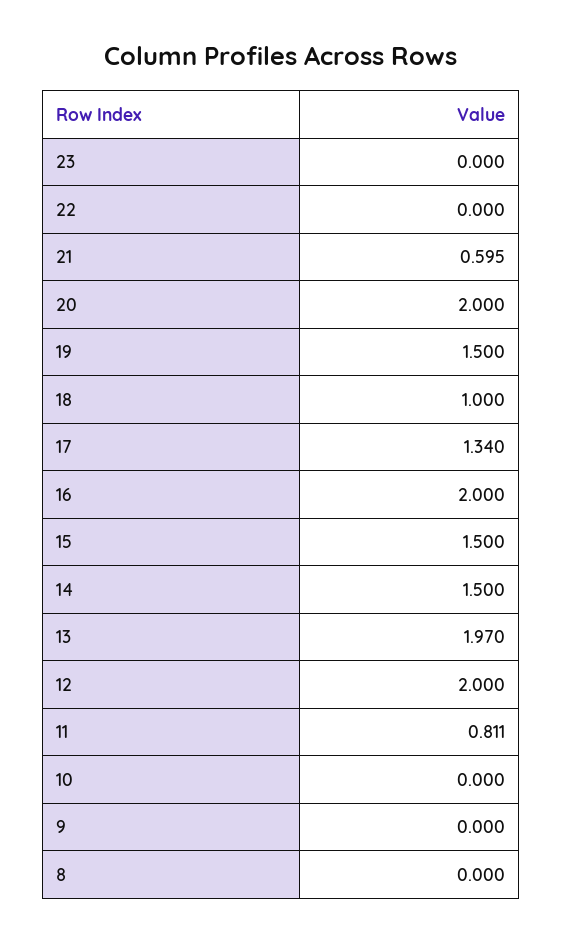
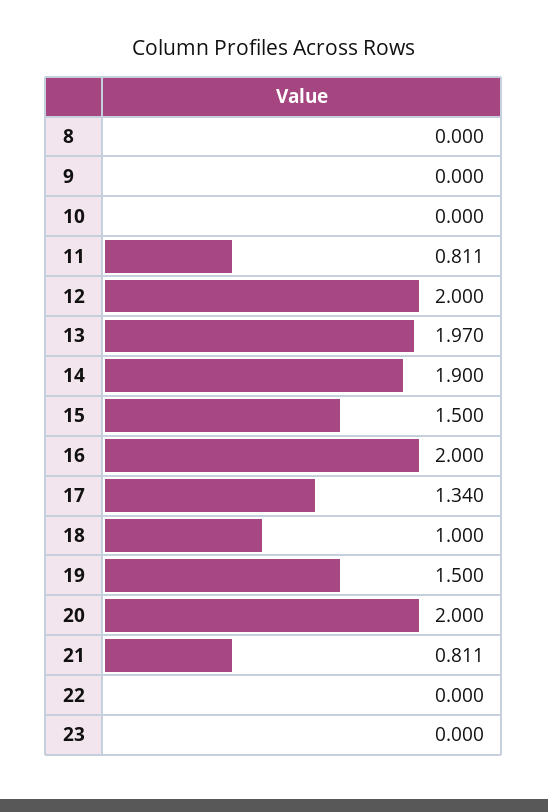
21: 0.595 -> 0.811
14: 1.5 -> 1.9

